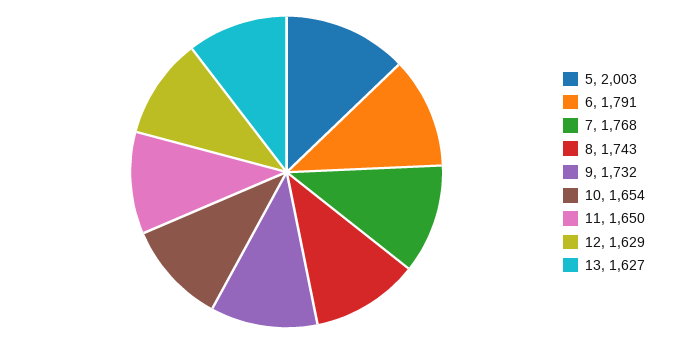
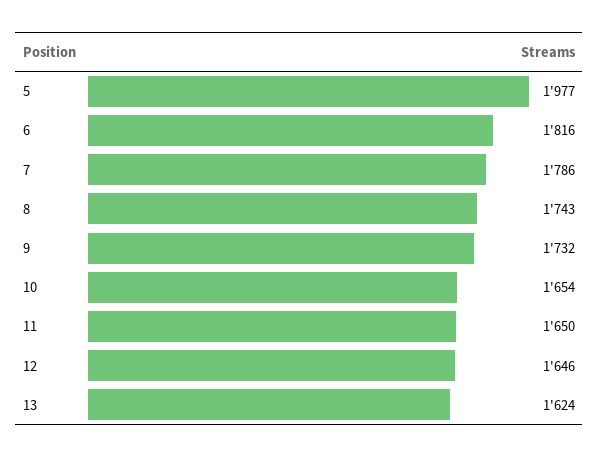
5: 2003 -> 1977
6: 1791 -> 1816
7: 1768 -> 1786
12: 1629 -> 1646
13: 1627 -> 1624

